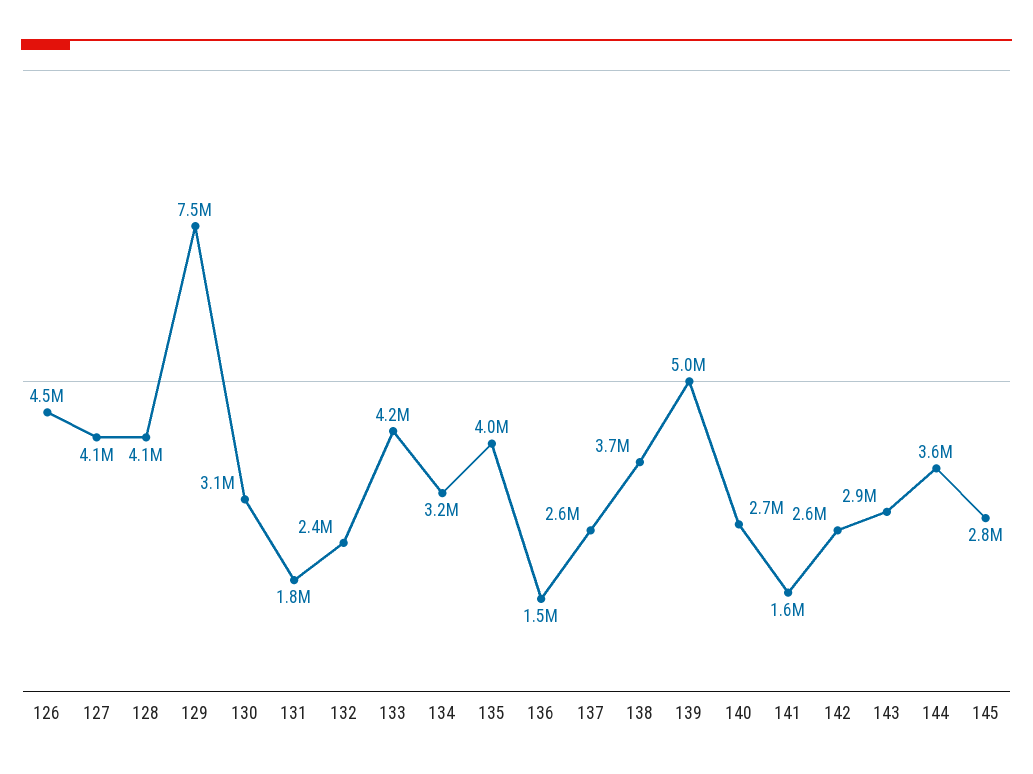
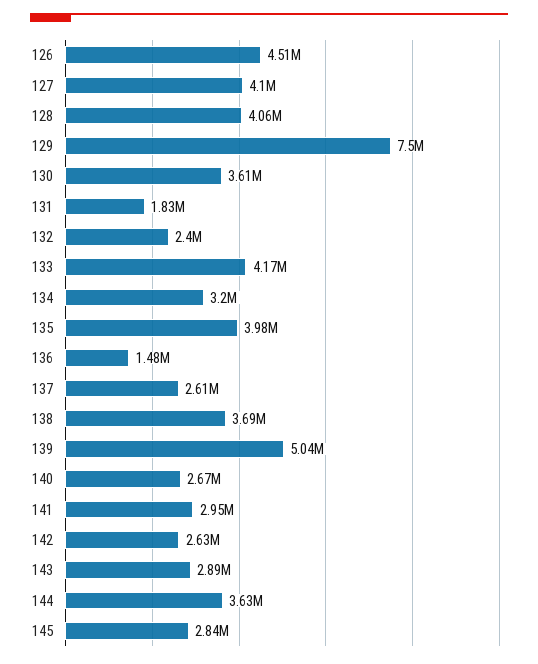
130: 3100000 -> 3610000
141: 1600000 -> 2950000

